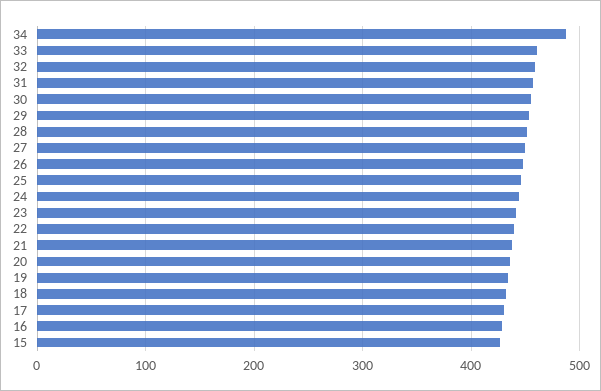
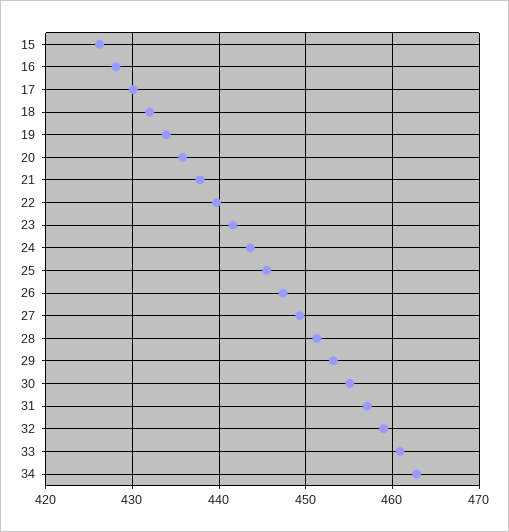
34: 490 -> 463

